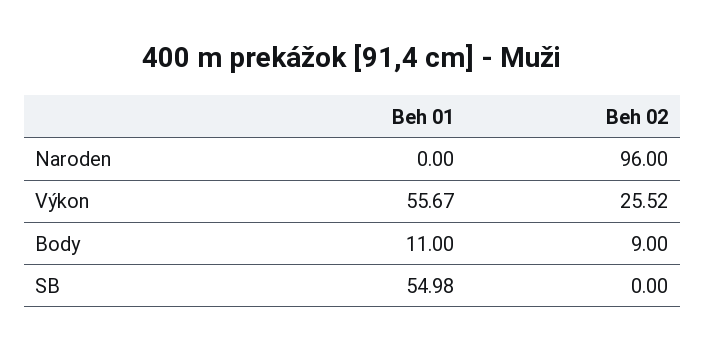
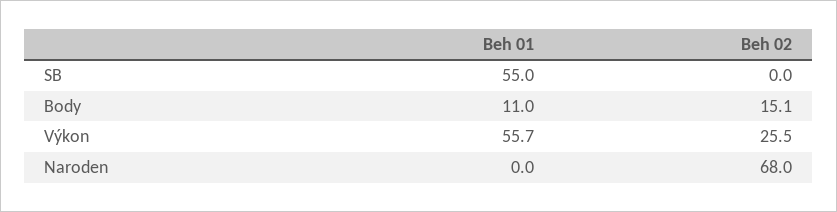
Beh 02, Naroden: 96 -> 68
Beh 02, Body: 9 -> 15.1

